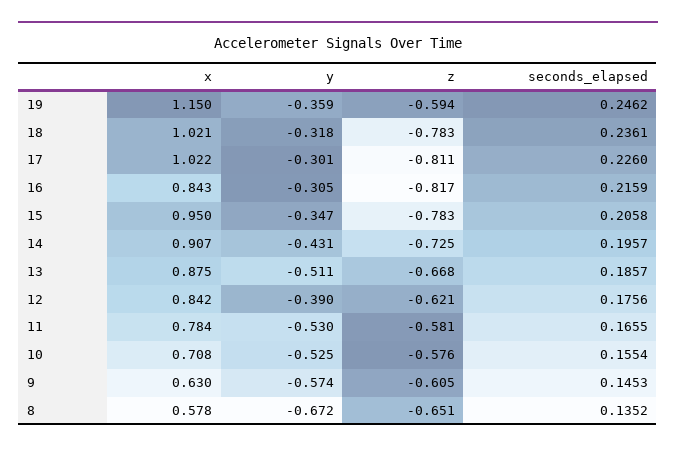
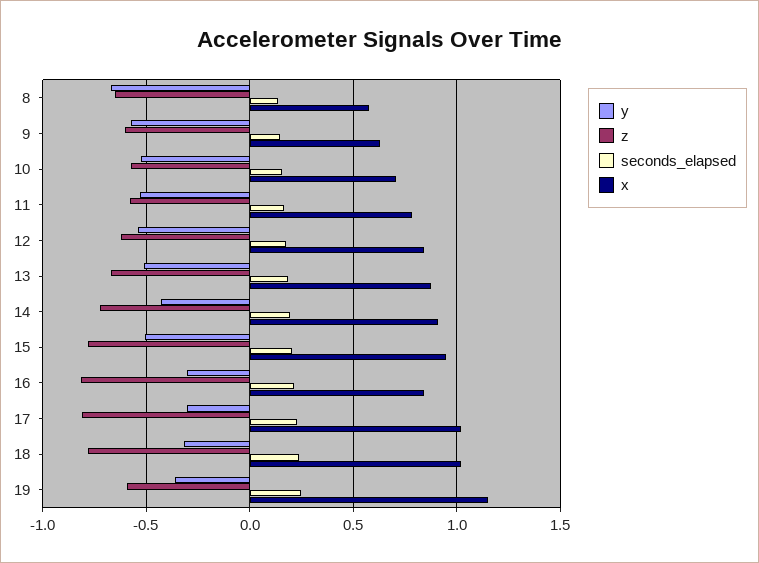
y, 15: -0.347 -> -0.5
y, 12: -0.39 -> -0.55

